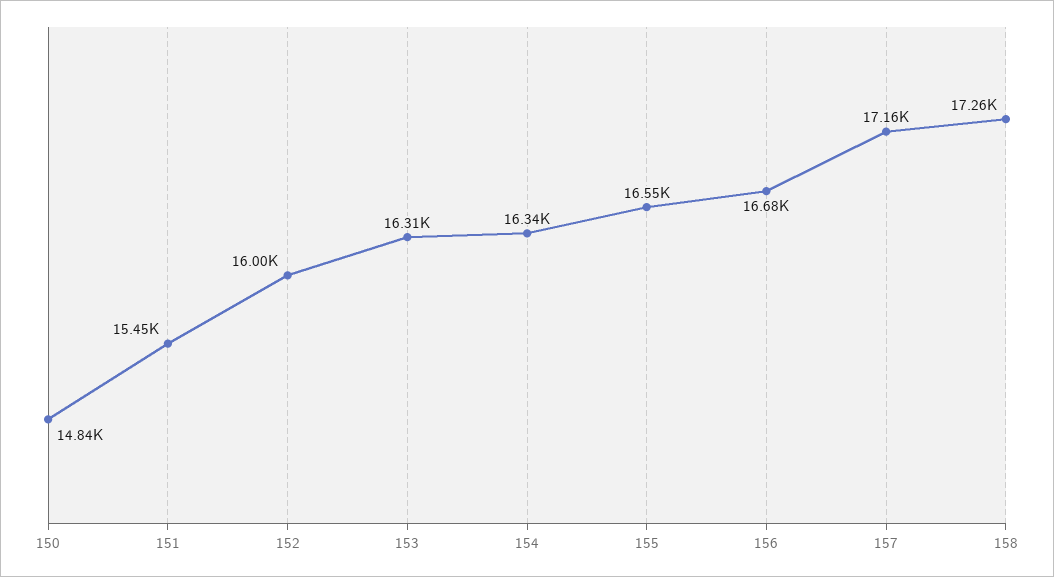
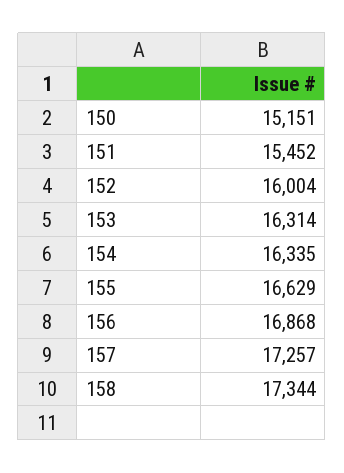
150: 14840 -> 15151
155: 16550 -> 16629
156: 16680 -> 16868
157: 17160 -> 17257
158: 17260 -> 17344

